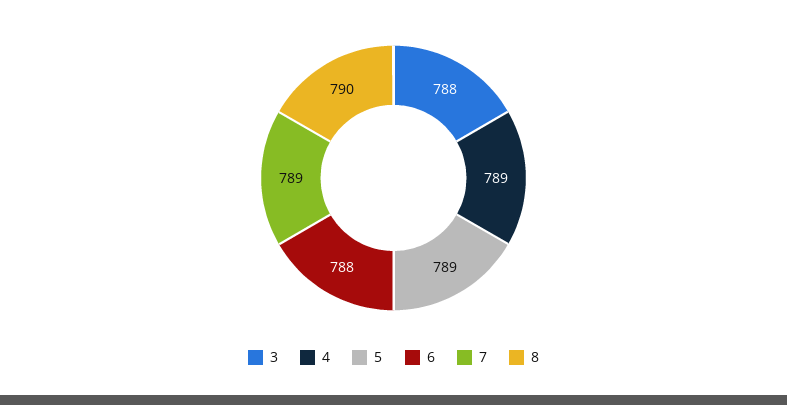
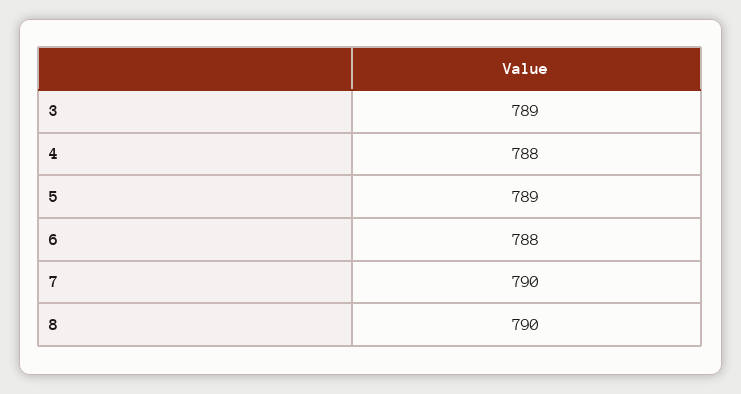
3: 788 -> 789
4: 789 -> 788
7: 789 -> 790

